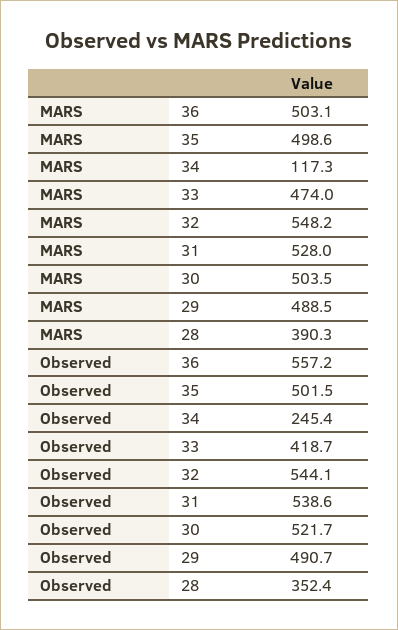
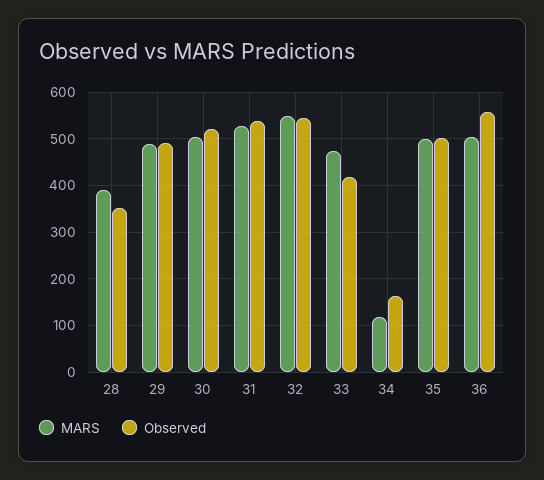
Observed, 34: 245.4 -> 160

